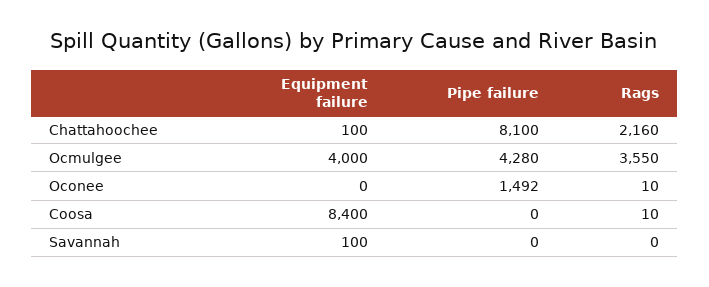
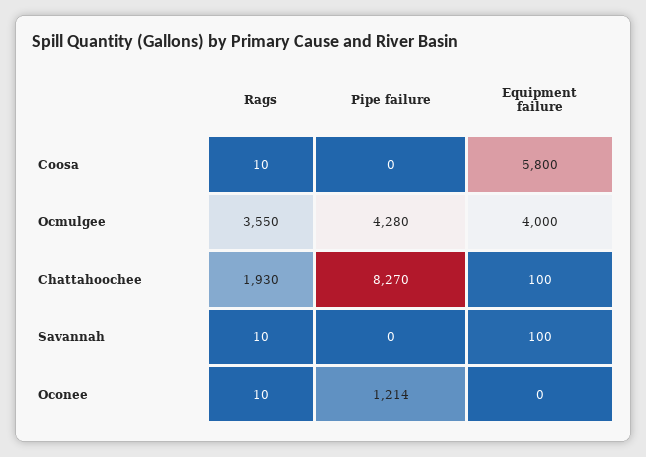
Pipe failure, Chattahoochee: 8100 -> 8270
Rags, Chattahoochee: 2160 -> 1930
Pipe failure, Oconee: 1492 -> 1214
Equipment failure, Coosa: 8400 -> 5800
Rags, Savannah: 0 -> 10

